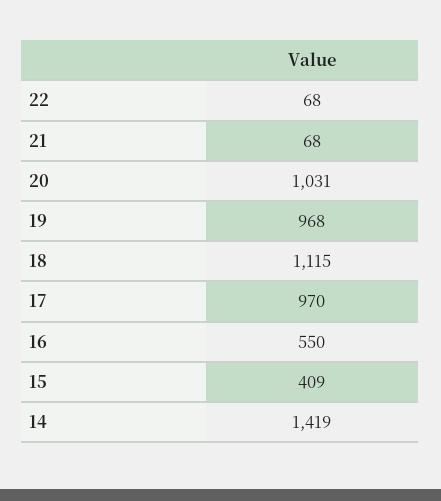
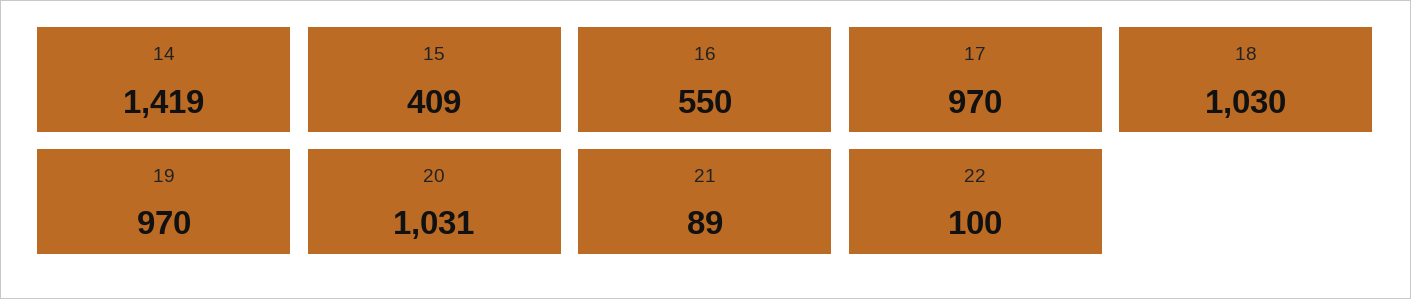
22: 68 -> 100
21: 68 -> 89
19: 968 -> 970
18: 1115 -> 1030

